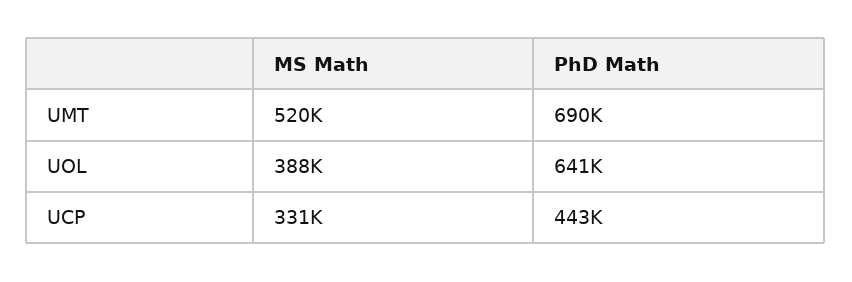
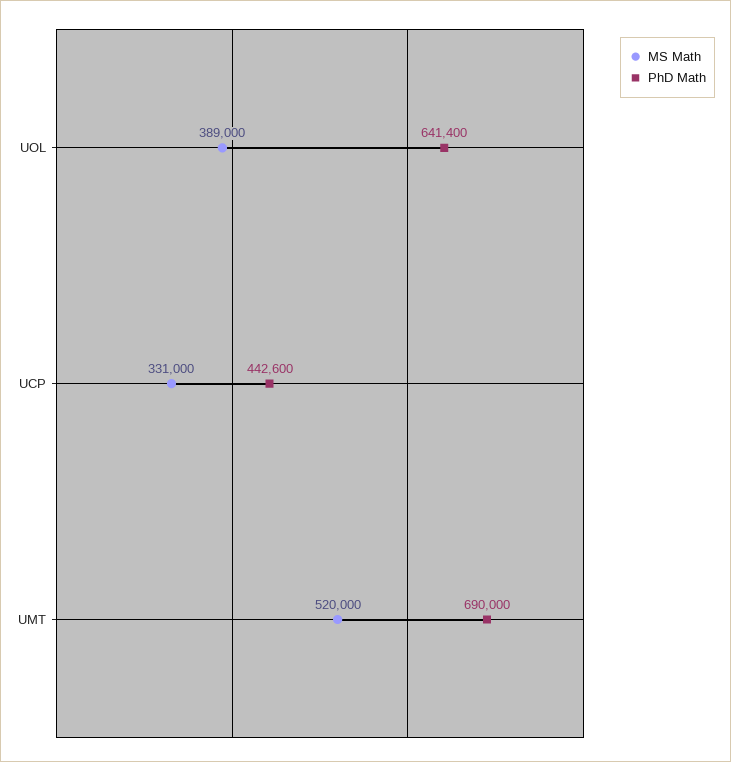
MS Math, UOL: 388000 -> 389000

